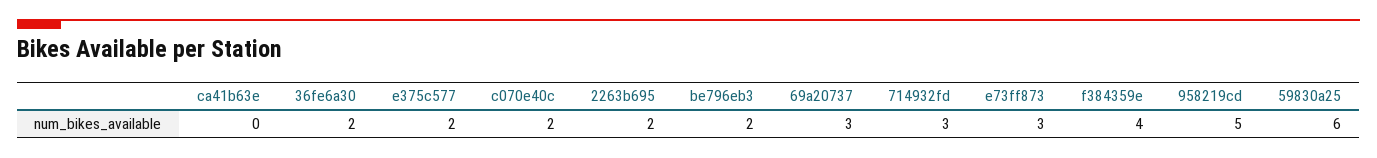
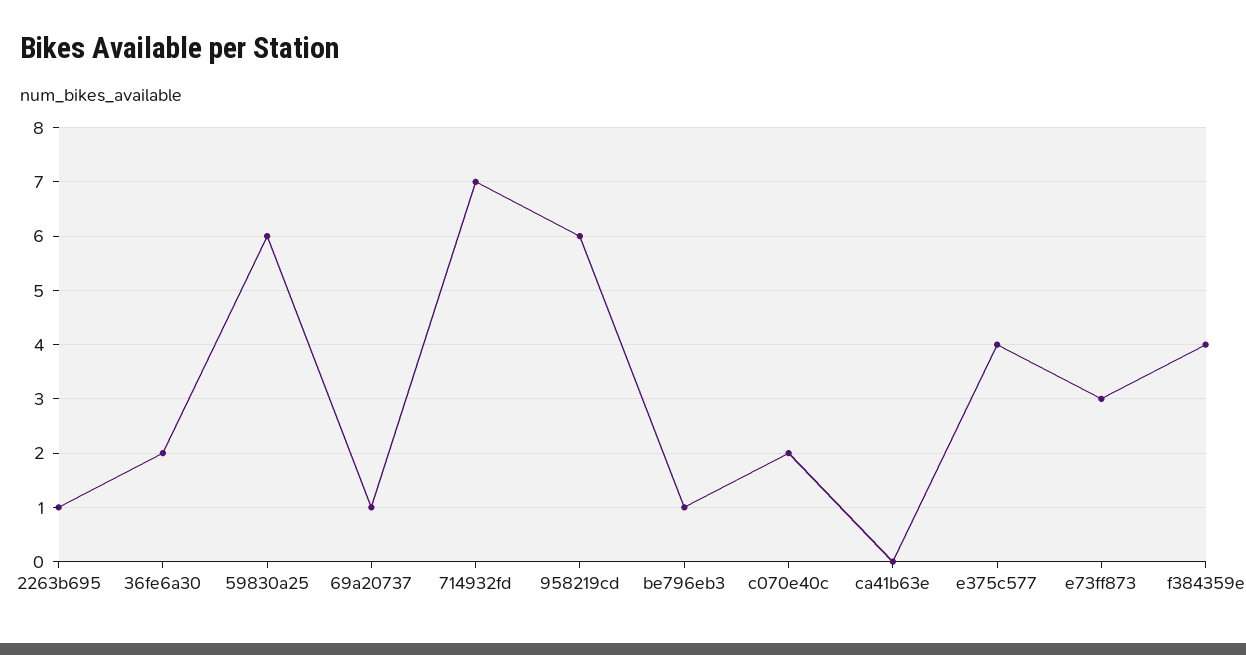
e375c577: 2 -> 4
2263b695: 2 -> 1
be796eb3: 2 -> 1
69a20737: 3 -> 1
714932fd: 3 -> 7
958219cd: 5 -> 6

